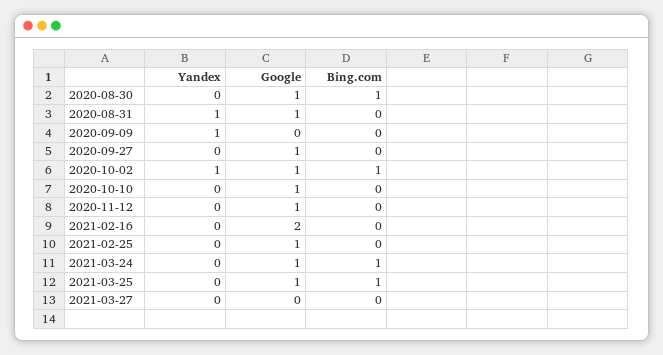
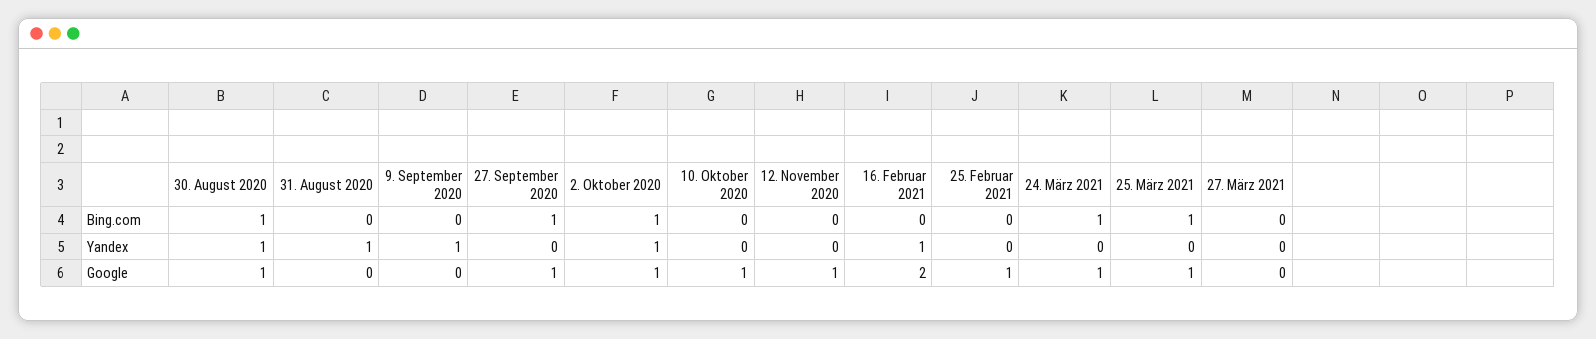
Yandex, 2020-08-30: 0 -> 1
Google, 2020-08-31: 1 -> 0
Bing.com, 2020-09-27: 0 -> 1
Yandex, 2021-02-16: 0 -> 1

